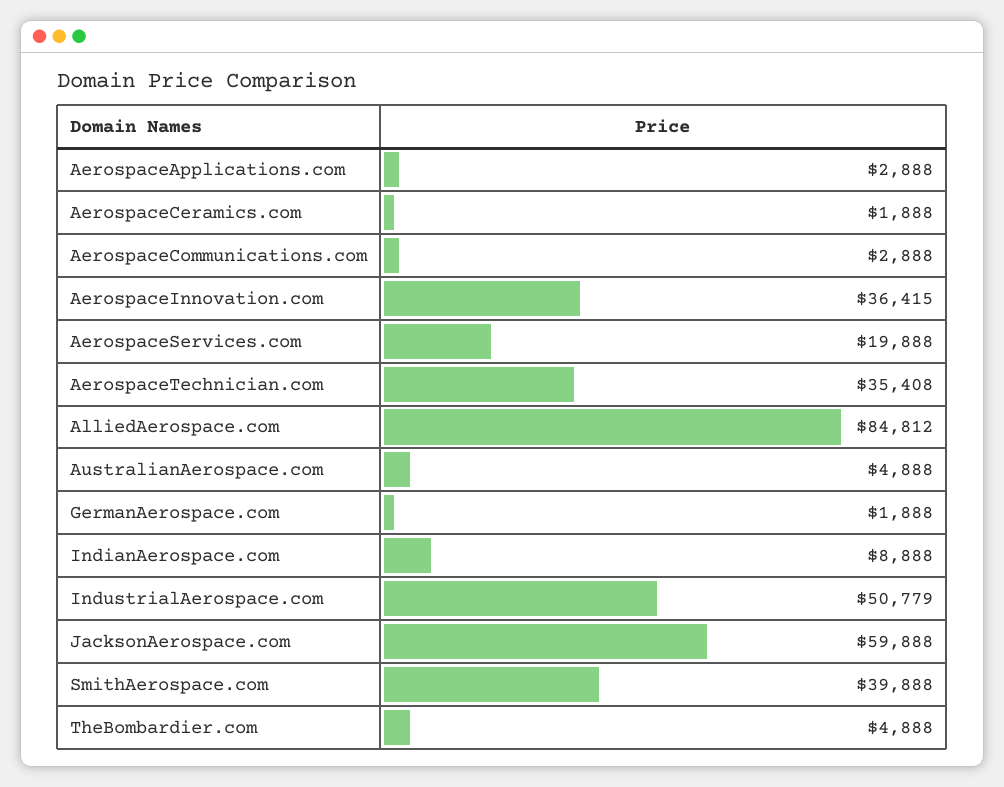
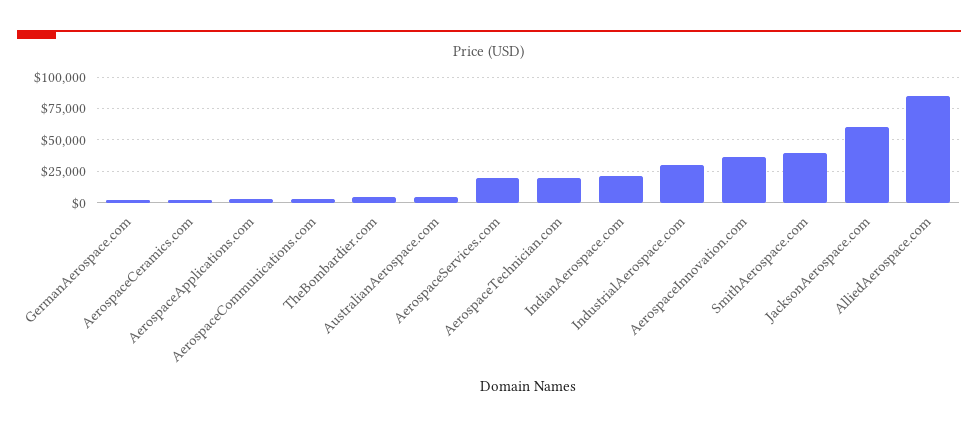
AerospaceTechnician.com: 35408 -> 20000
IndianAerospace.com: 8888 -> 20000
IndustrialAerospace.com: 50779 -> 30000

